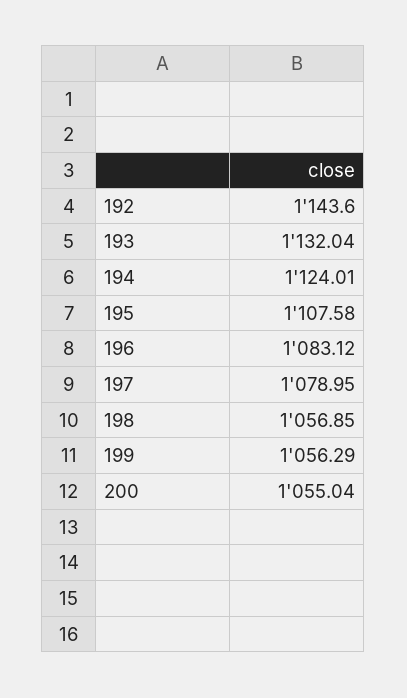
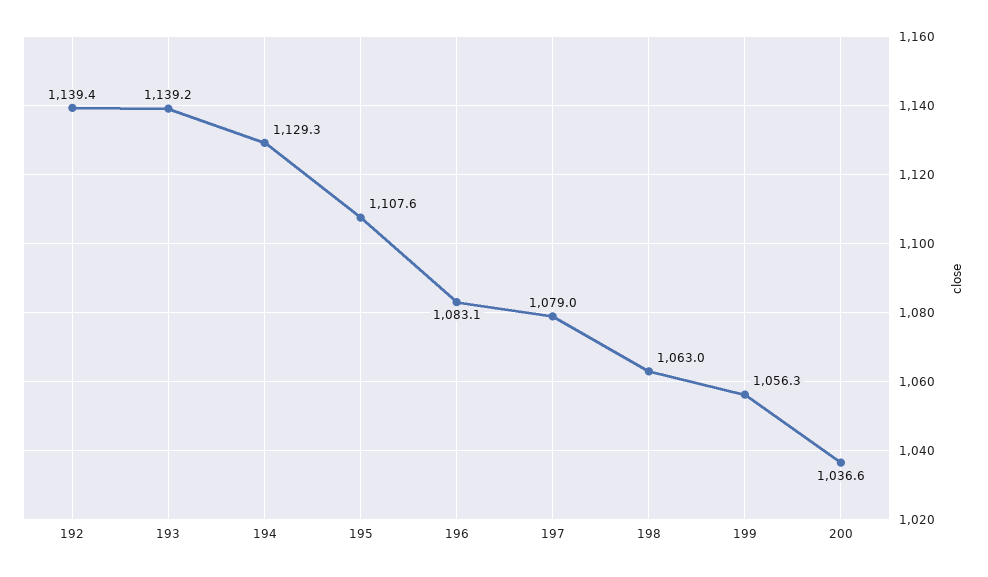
192: 1143.6 -> 1139.4
193: 1132.04 -> 1139.2
194: 1124.01 -> 1129.3
198: 1056.85 -> 1063
200: 1055.04 -> 1036.6

